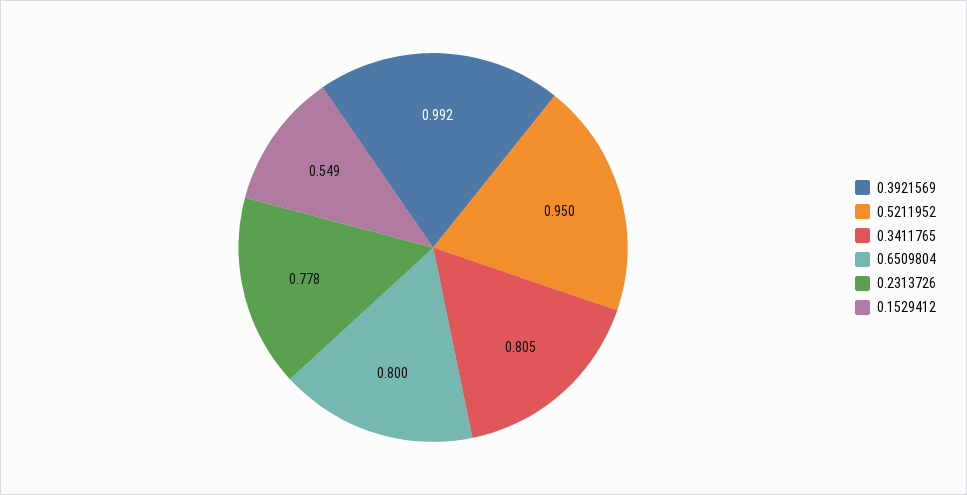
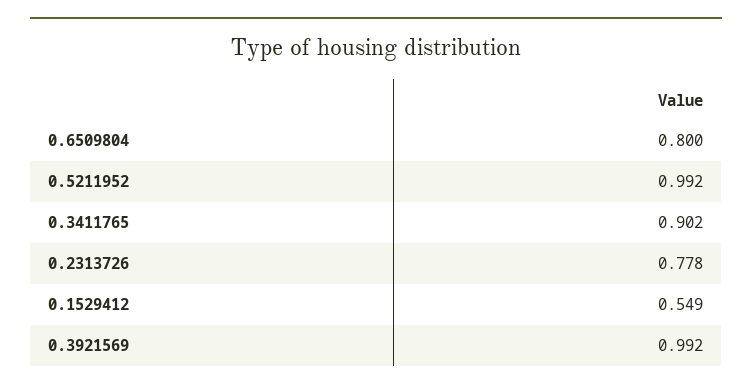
0.5211952: 0.95 -> 0.992
0.3411765: 0.805 -> 0.902

